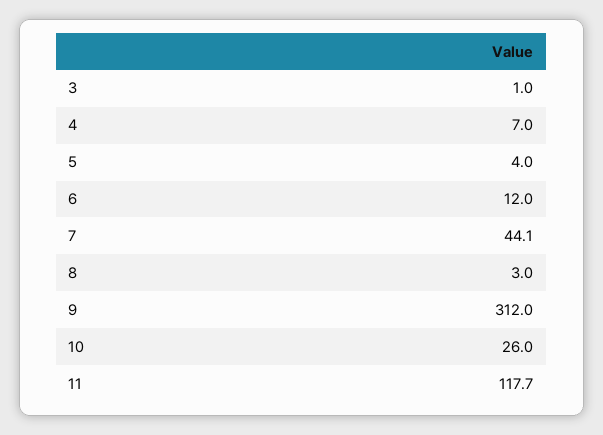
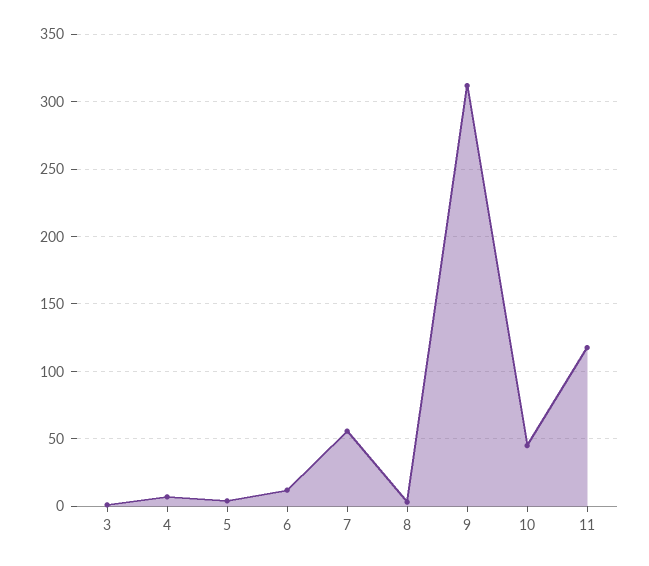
7: 44.1 -> 55
10: 26 -> 45

